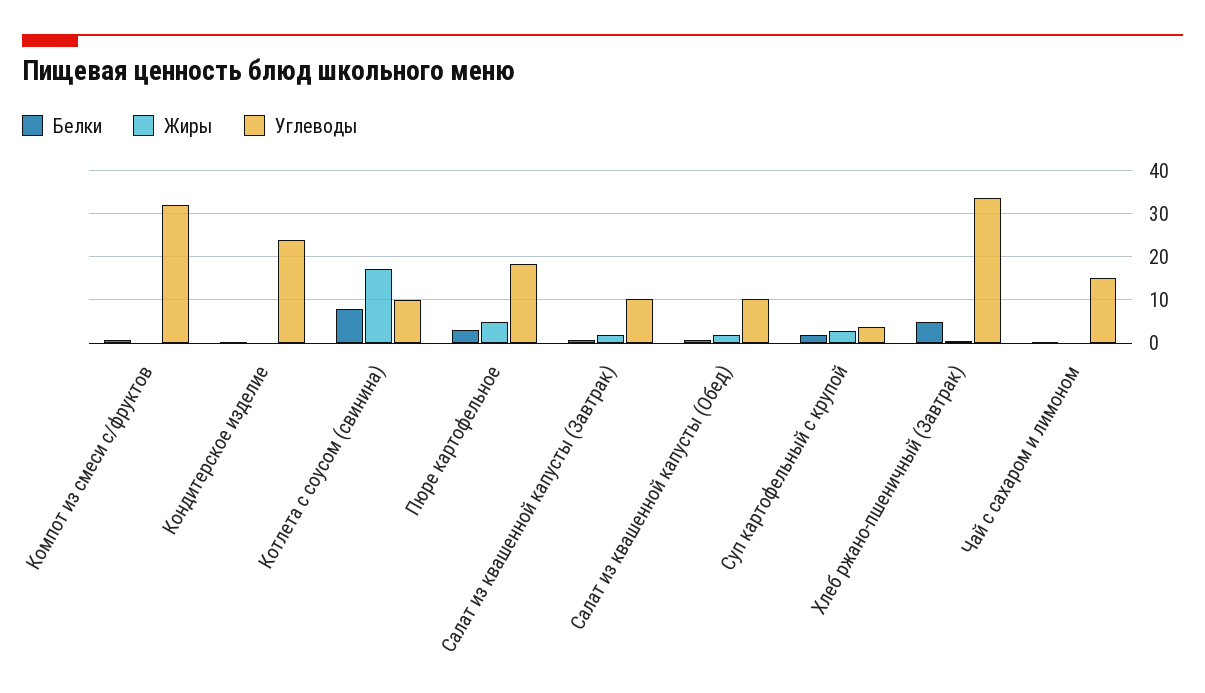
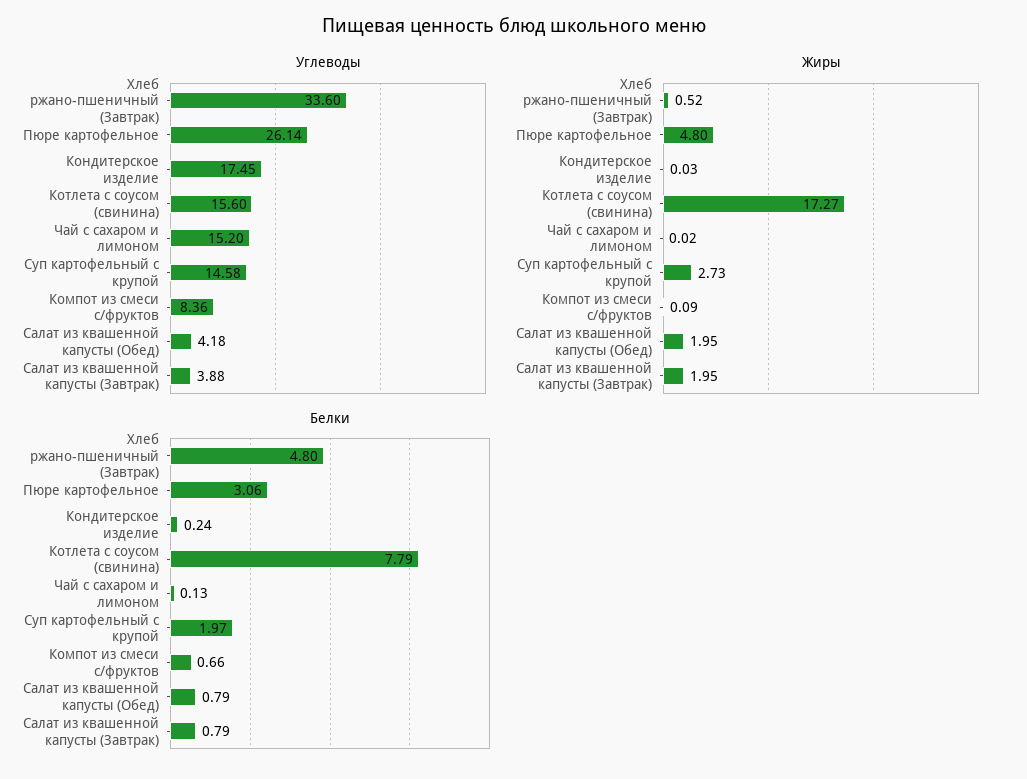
Углеводы, Компот из смеси с/фруктов: 32 -> 8.36
Углеводы, Кондитерское изделие: 24 -> 17.45
Углеводы, Котлета с соусом (свинина): 10 -> 15.6
Углеводы, Пюре картофельное: 18 -> 26.14
Углеводы, Салат из квашенной капусты (Завтрак): 10 -> 3.88
Углеводы, Салат из квашенной капусты (Обед): 10 -> 4.18
Углеводы, Суп картофельный с крупой: 4 -> 14.58

